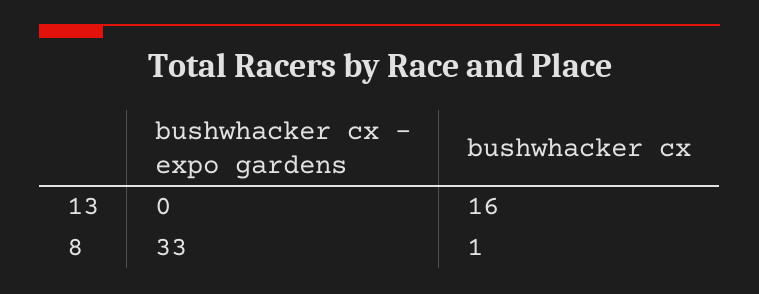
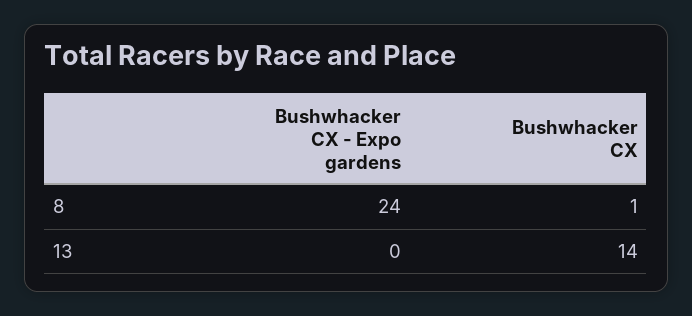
bushwhacker cx, 13: 16 -> 14
bushwhacker cx - expo gardens, 8: 33 -> 24

